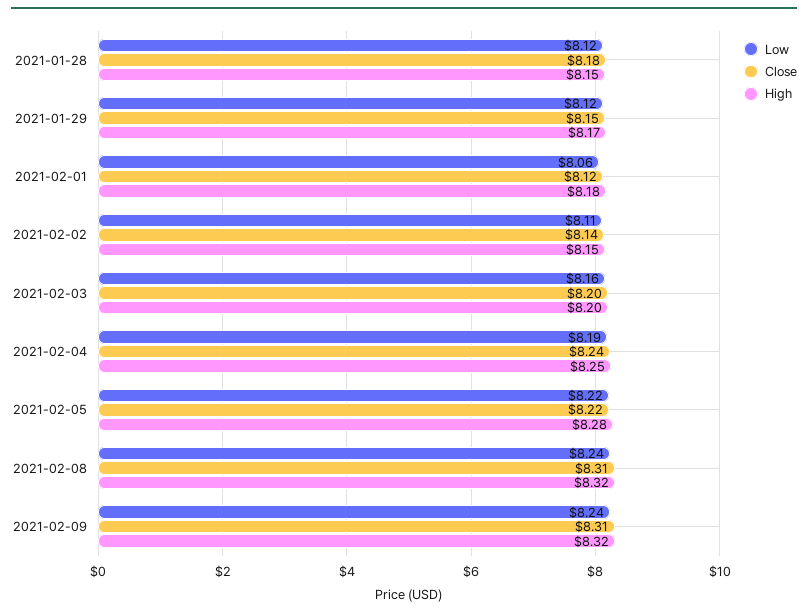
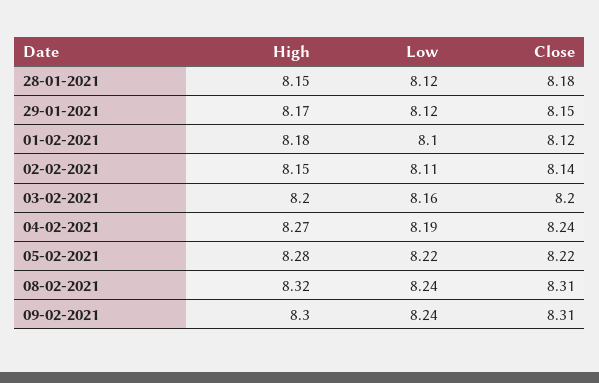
Low, 2021-02-01: 8.06 -> 8.1
High, 2021-02-04: 8.25 -> 8.27
High, 2021-02-09: 8.32 -> 8.3

